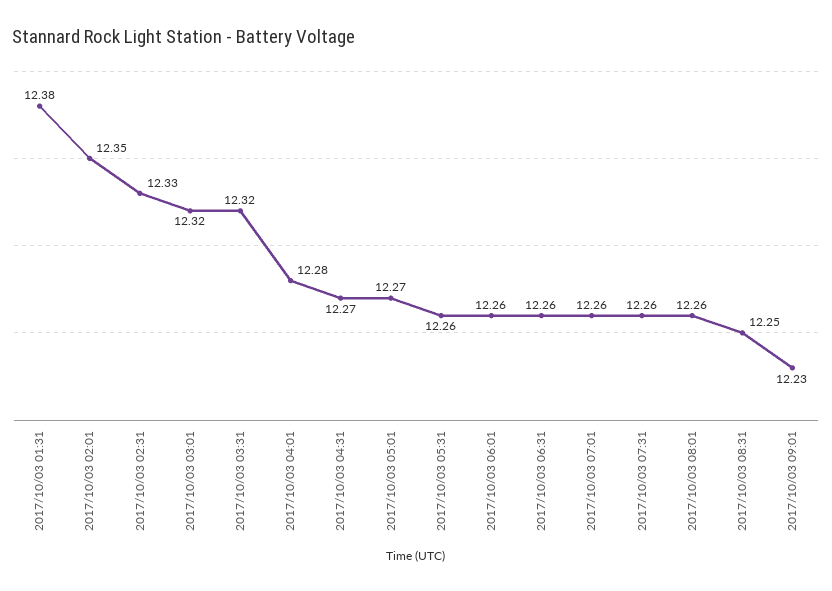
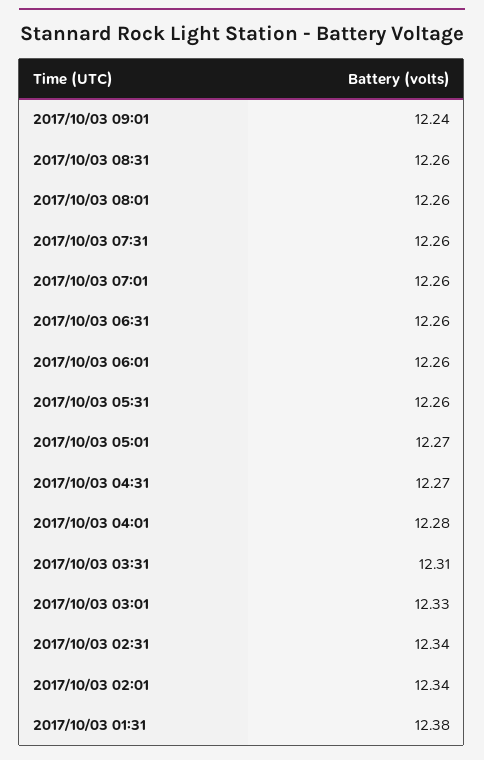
2017/10/03 02:01: 12.35 -> 12.34
2017/10/03 02:31: 12.33 -> 12.34
2017/10/03 03:01: 12.32 -> 12.33
2017/10/03 03:31: 12.32 -> 12.31
2017/10/03 08:31: 12.25 -> 12.26
2017/10/03 09:01: 12.23 -> 12.24

